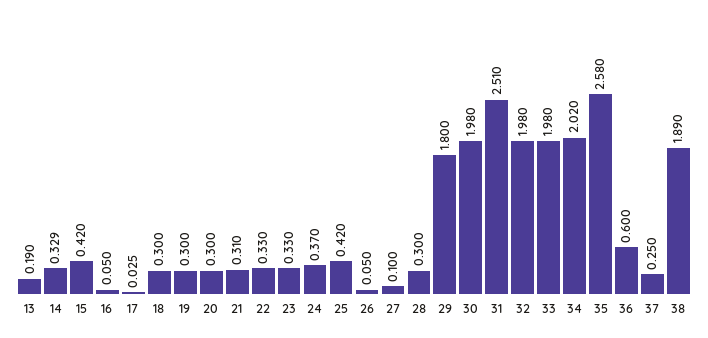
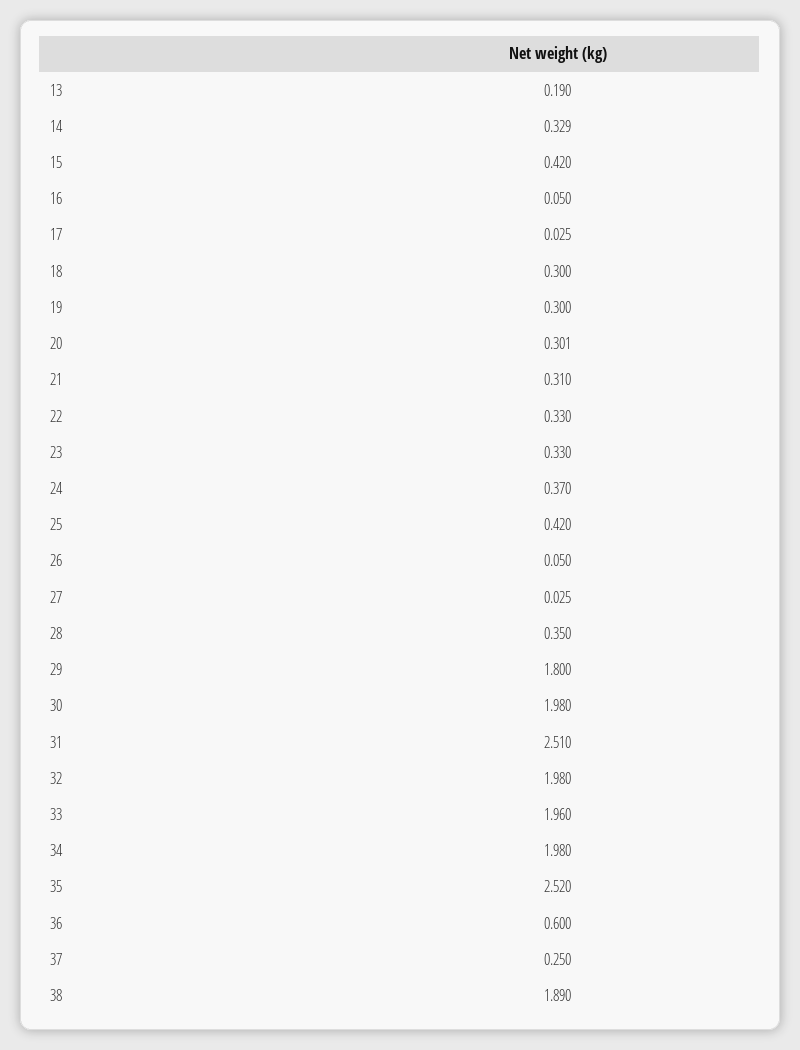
20: 0.3 -> 0.301
27: 0.1 -> 0.025
28: 0.3 -> 0.35
33: 1.98 -> 1.96
34: 2.02 -> 1.98
35: 2.58 -> 2.52

